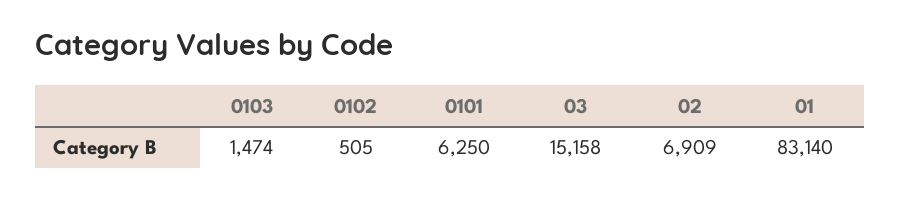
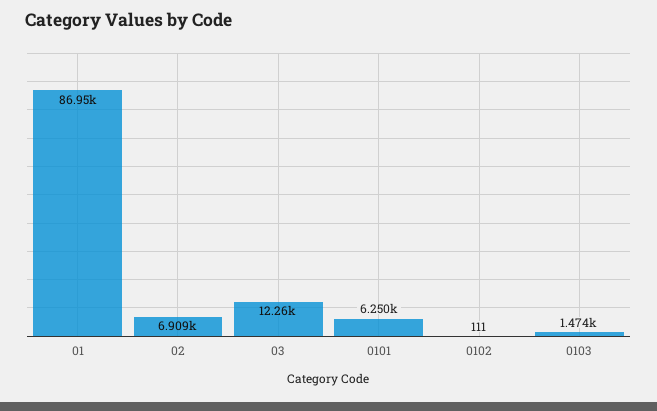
0102: 505 -> 111
03: 15158 -> 12260
01: 83140 -> 86950

